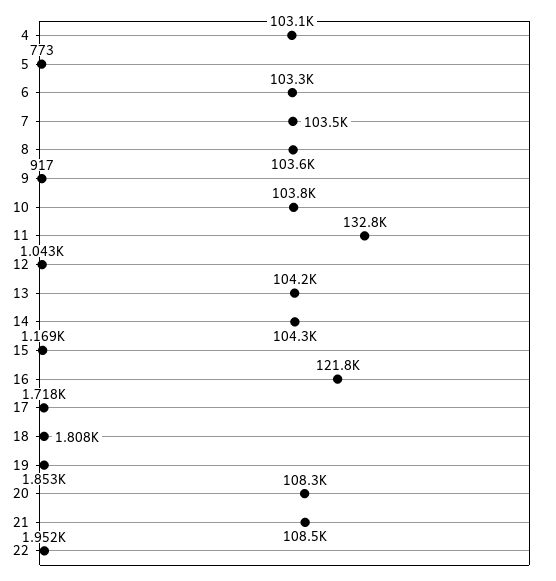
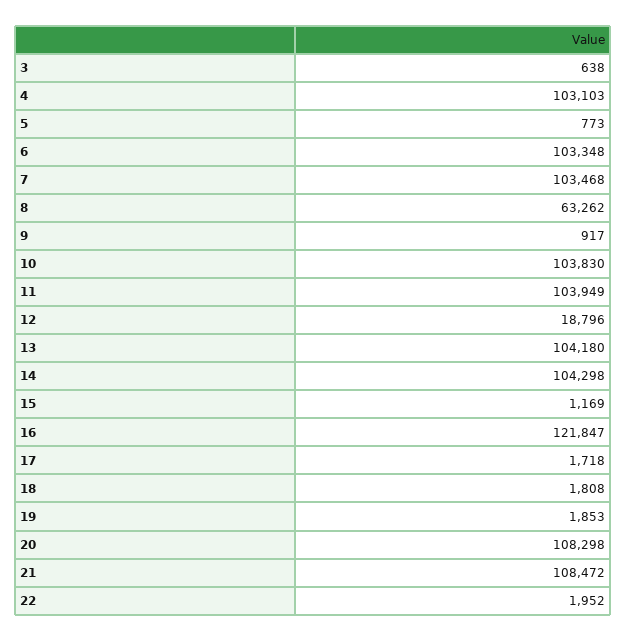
8: 103600 -> 63262
11: 132800 -> 103949
12: 1043 -> 18796
3: none -> 638

